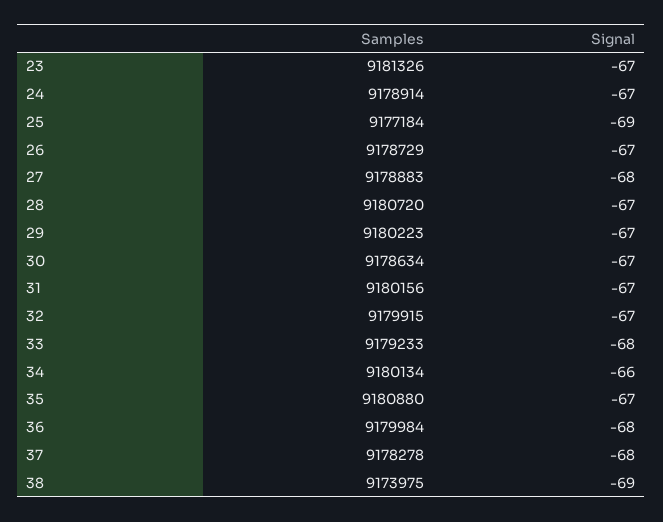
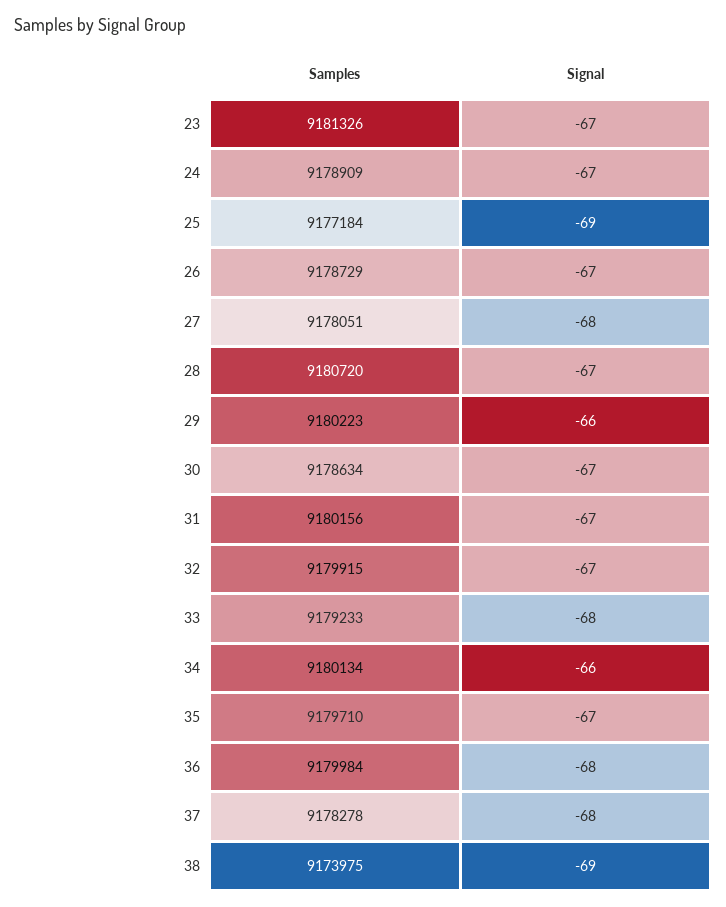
Samples, 24: 9178914 -> 9178909
Samples, 27: 9178883 -> 9178051
Signal, 29: -67 -> -66
Samples, 35: 9180880 -> 9179710

